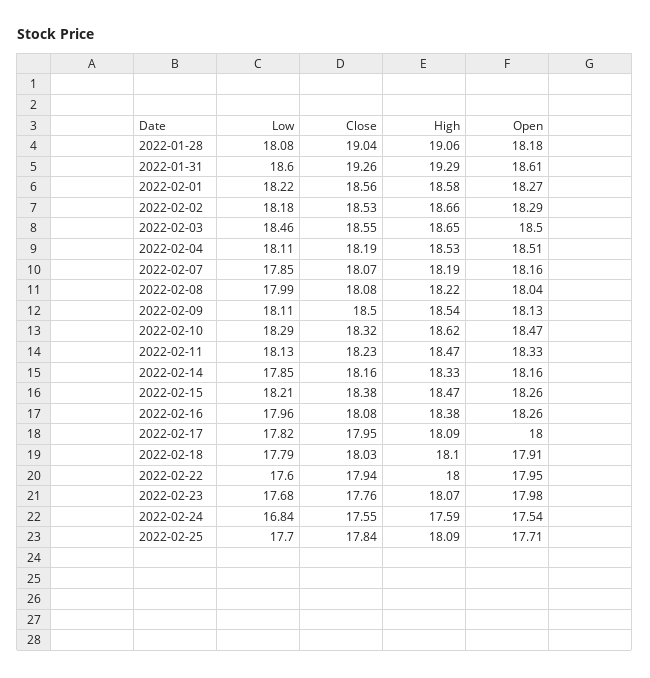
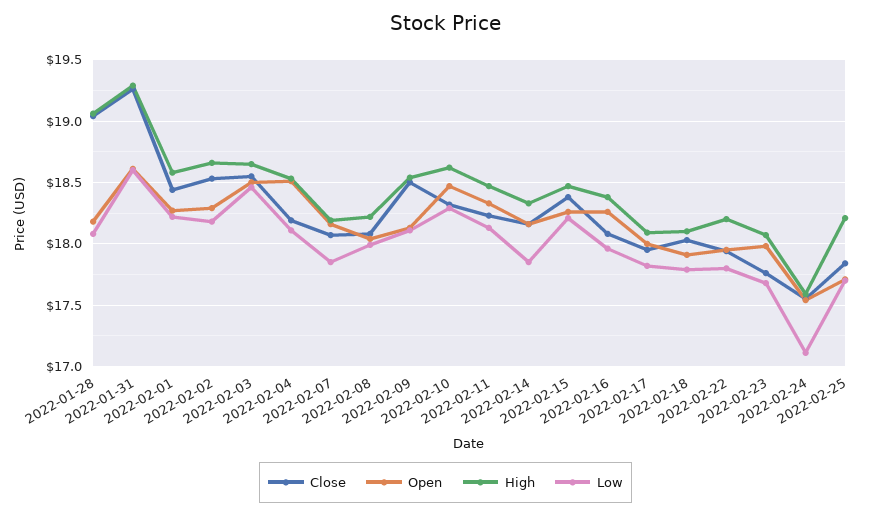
Close, 2022-02-01: 18.56 -> 18.45
Low, 2022-02-22: 17.6 -> 17.8
High, 2022-02-22: 18 -> 18.2
Low, 2022-02-24: 16.84 -> 17.1
High, 2022-02-25: 18.09 -> 18.2

